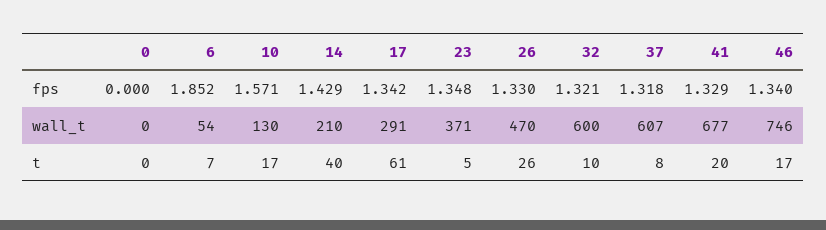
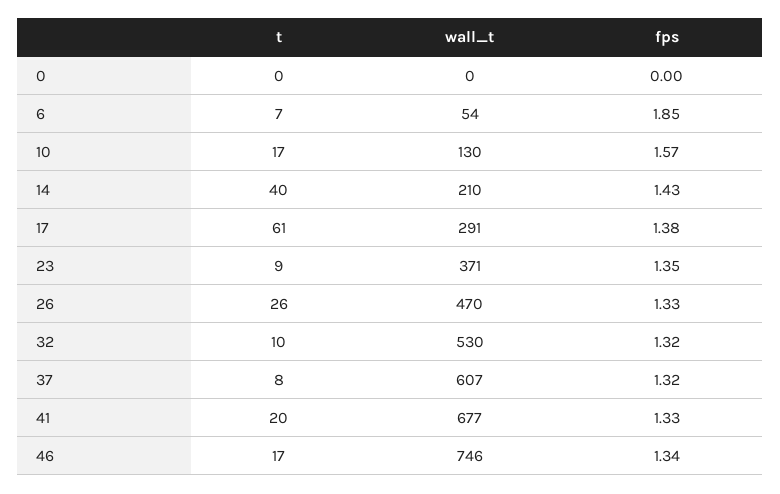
17, fps: 1.342 -> 1.38
32, wall_t: 600 -> 530
23, t: 5 -> 9

